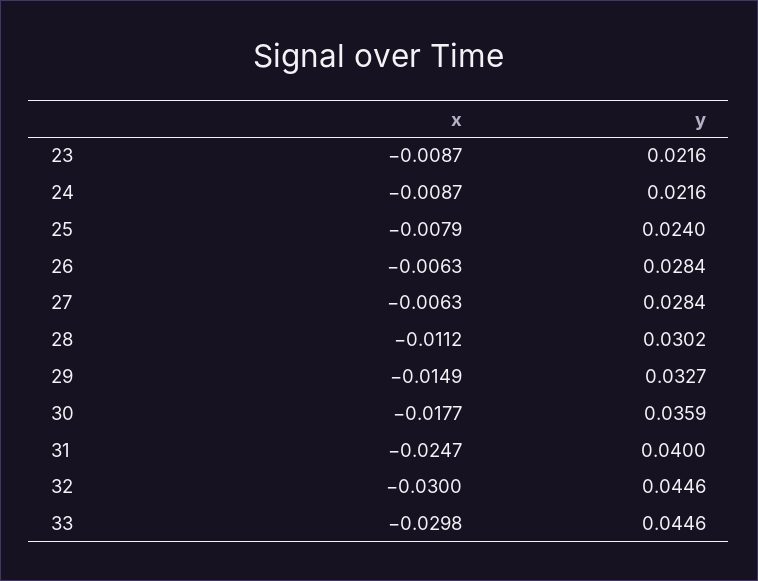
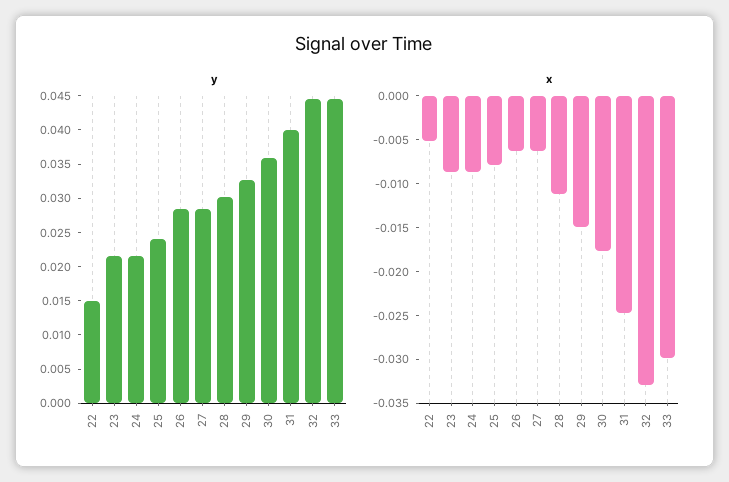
x, 32: -0.03 -> -0.033
y, 22: none -> 0.015
x, 22: none -> -0.005

